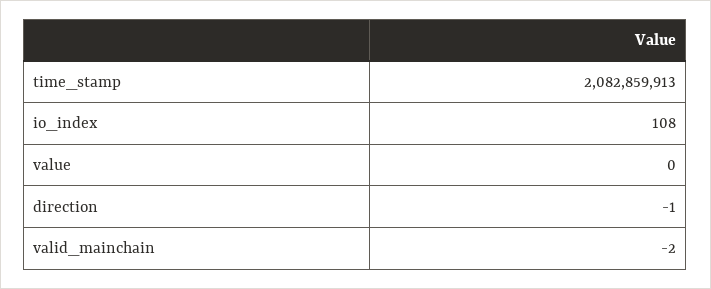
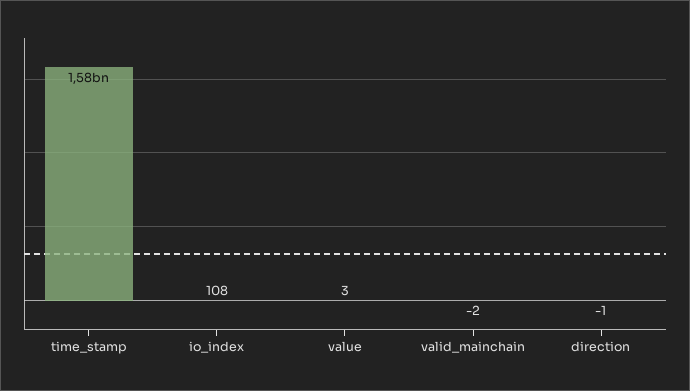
time_stamp: 2082859913 -> 1580000000
value: 0 -> 3

